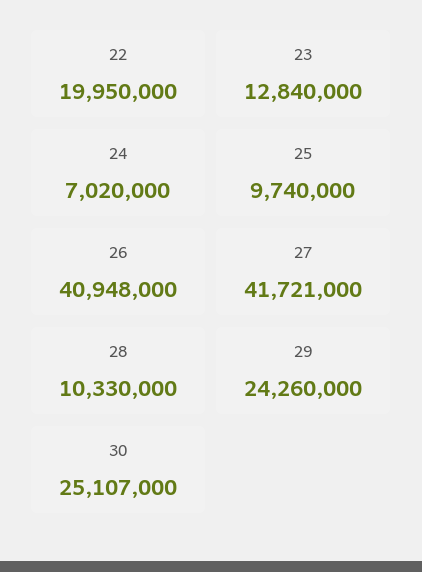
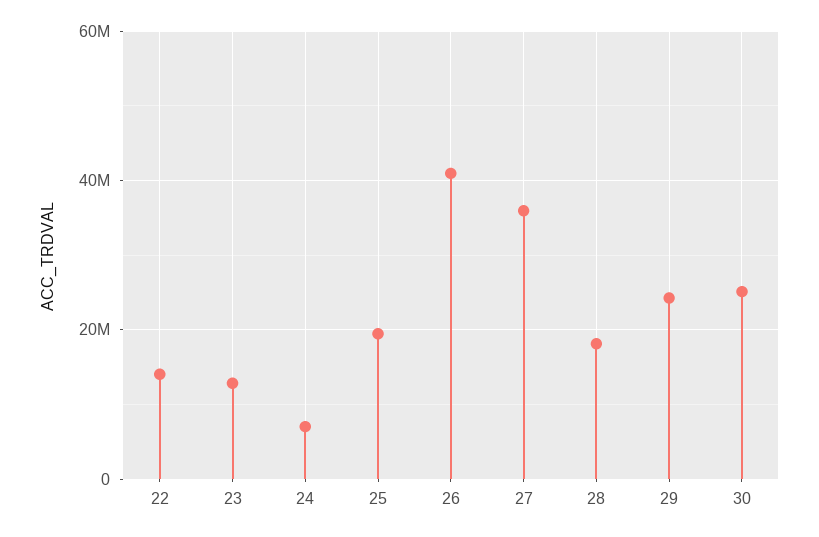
22: 19950000 -> 14000000
25: 9740000 -> 20000000
27: 41721000 -> 36000000
28: 10330000 -> 18000000

